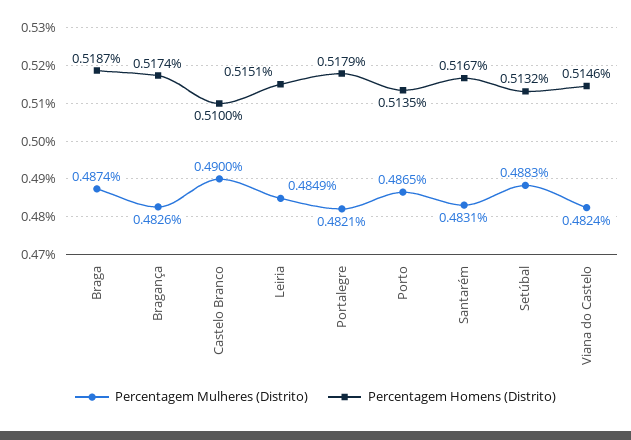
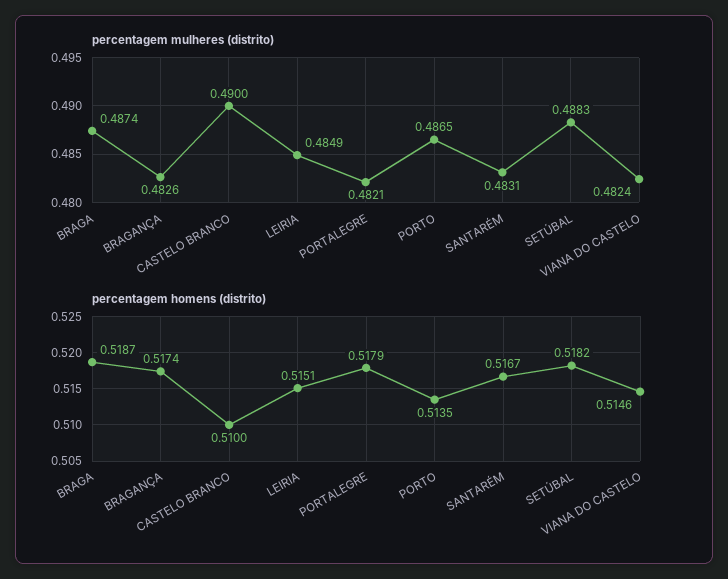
Percentagem Homens (Distrito), Setúbal: 0.5132 -> 0.5182

